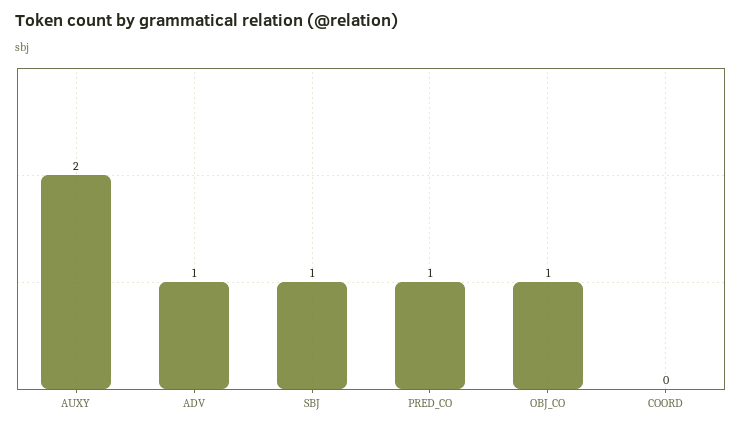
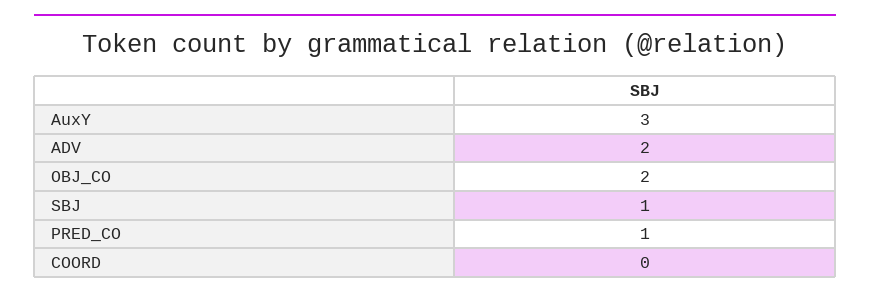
AUXY: 2 -> 3
ADV: 1 -> 2
OBJ_CO: 1 -> 2

